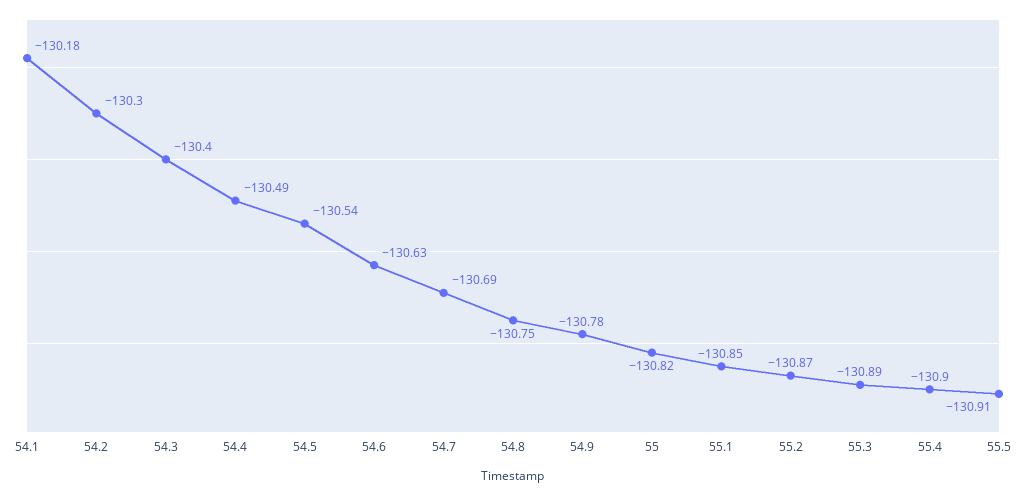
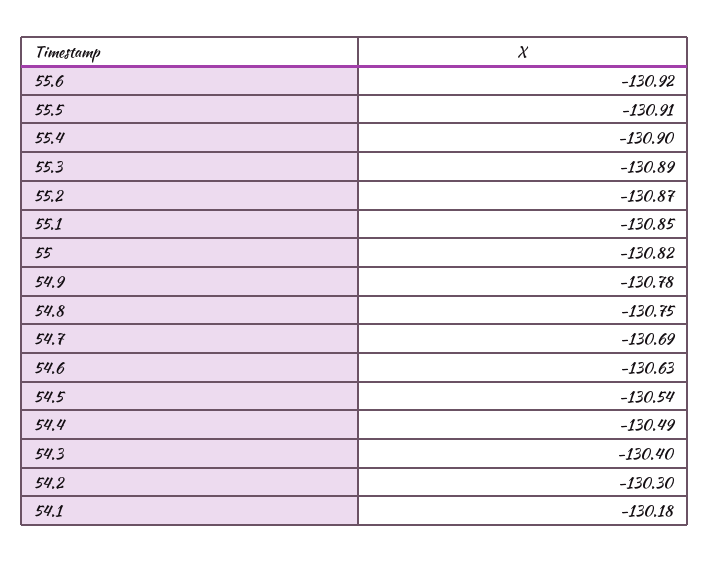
55.6: none -> -130.92

